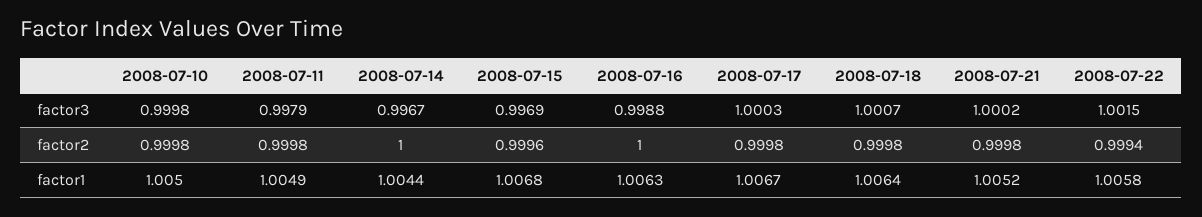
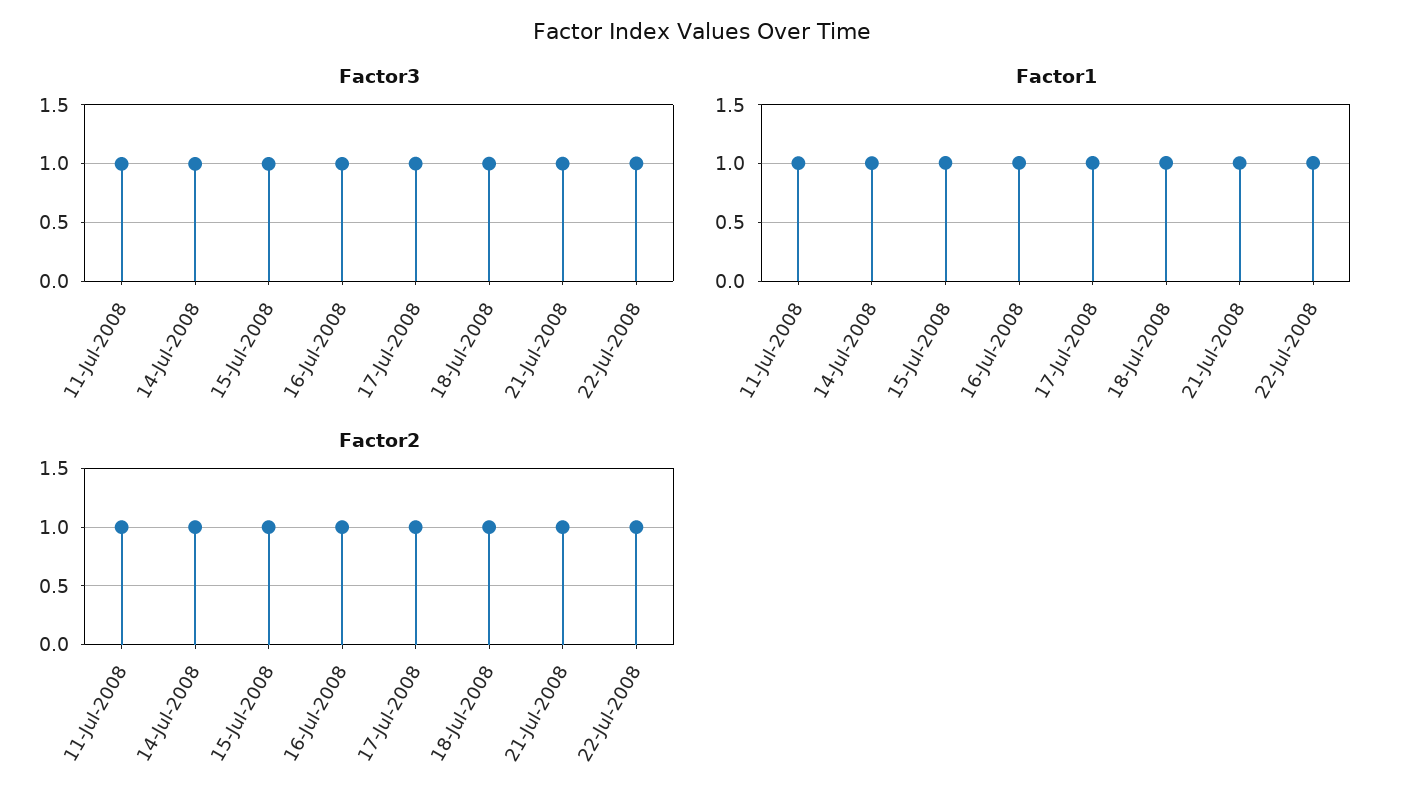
factor3, 2008-07-10: 0.9998 -> none
factor2, 2008-07-10: 0.9998 -> none
factor1, 2008-07-10: 1.005 -> none

